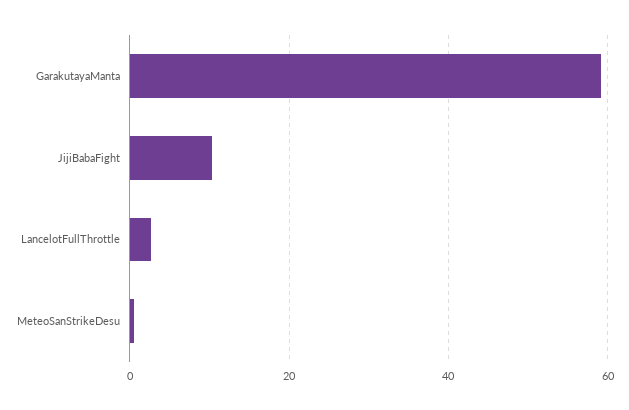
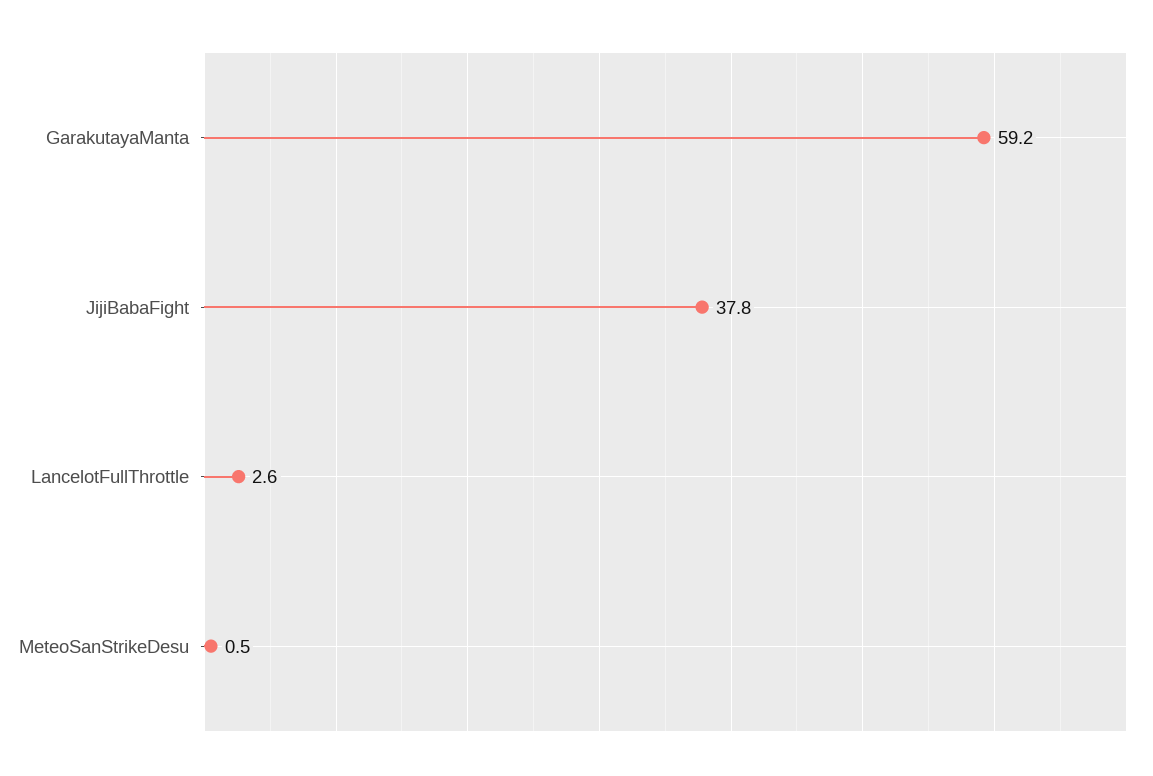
JijiBabaFight: 10 -> 37.8

